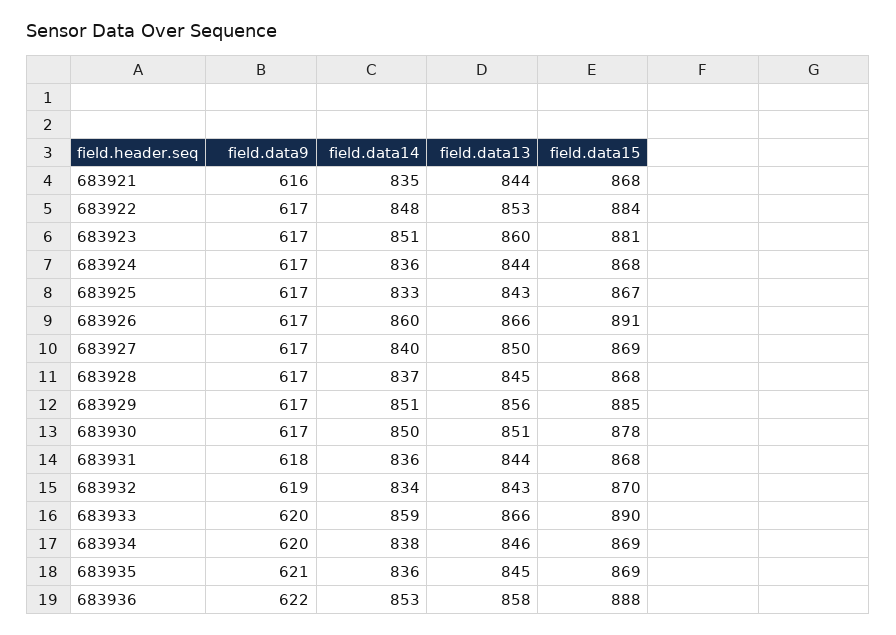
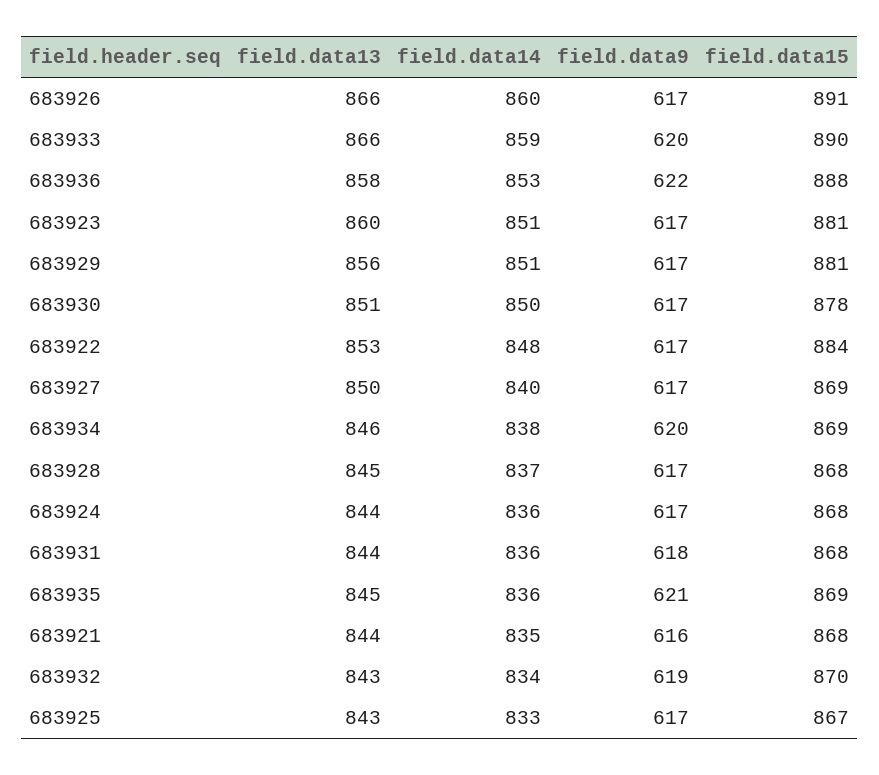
field.data15, 683929: 885 -> 881

